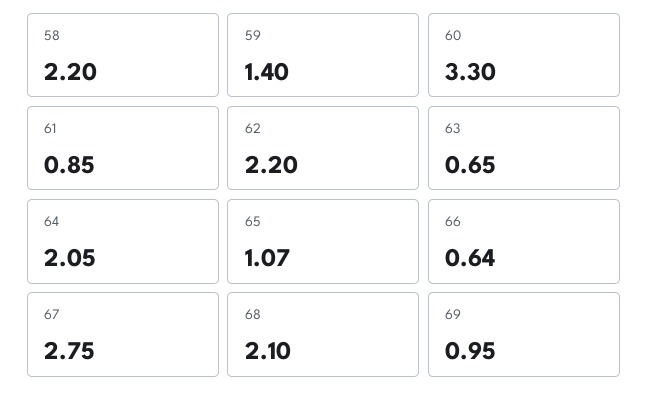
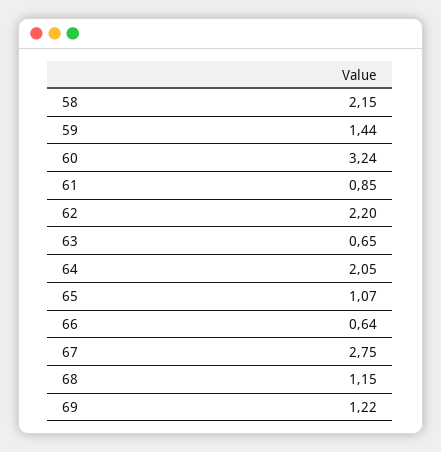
58: 2.2 -> 2.15
59: 1.4 -> 1.44
60: 3.3 -> 3.24
68: 2.1 -> 1.15
69: 0.95 -> 1.22

